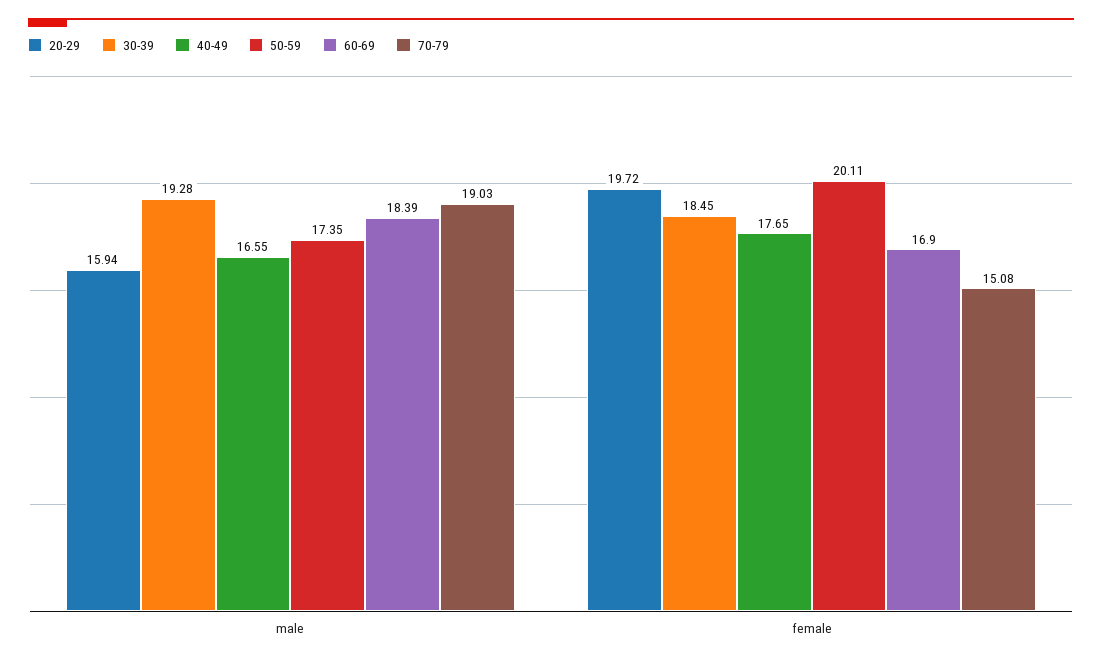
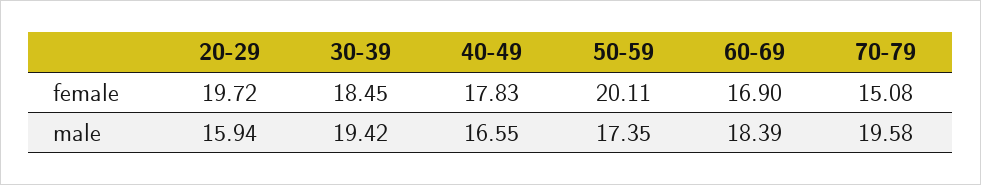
30-39, male: 19.28 -> 19.42
70-79, male: 19.03 -> 19.58
40-49, female: 17.65 -> 17.83

